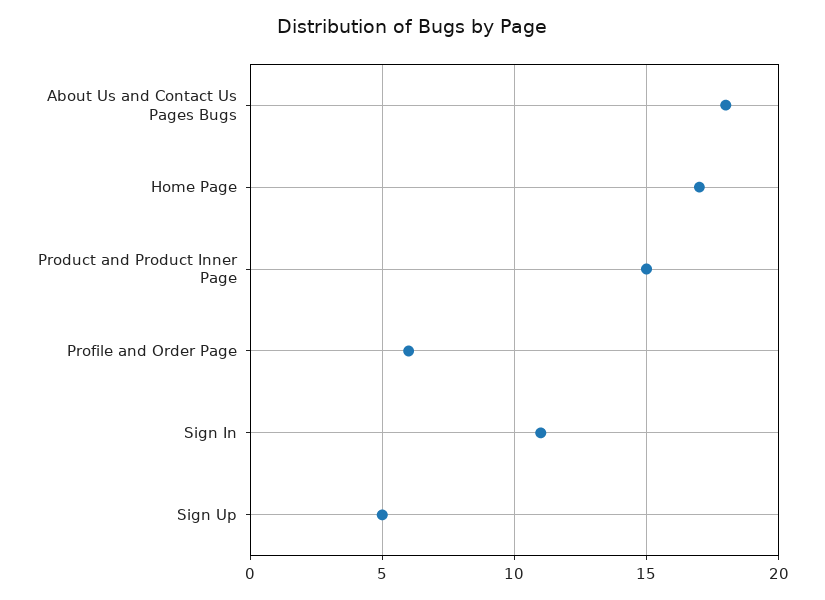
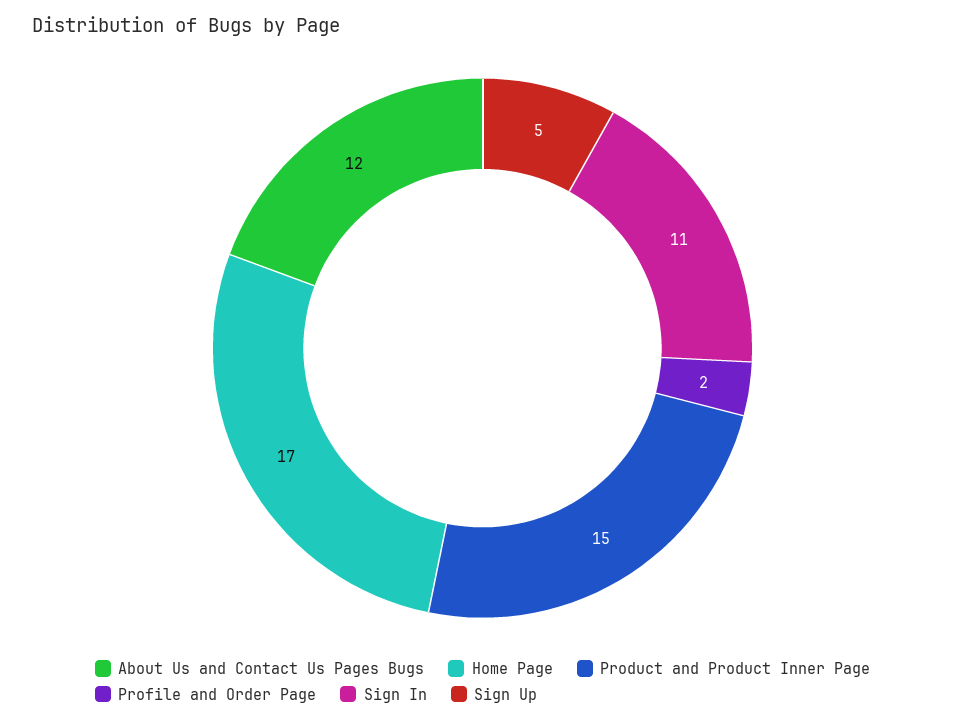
About Us and Contact Us Pages Bugs: 18 -> 12
Profile and Order Page: 6 -> 2

